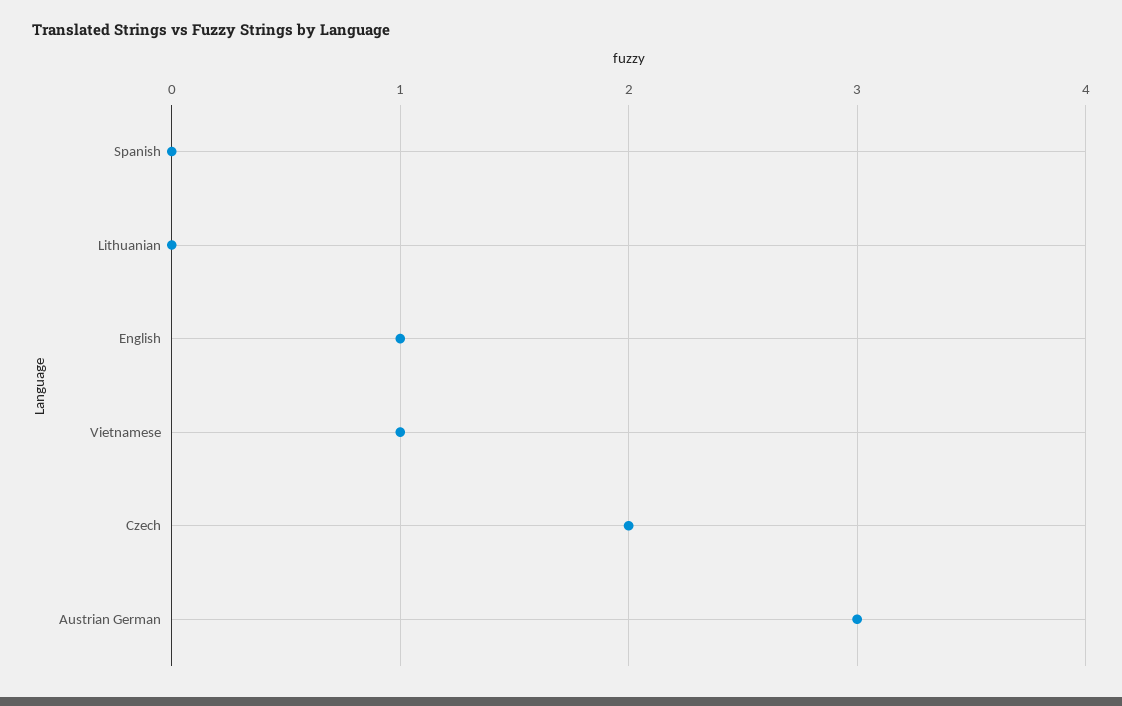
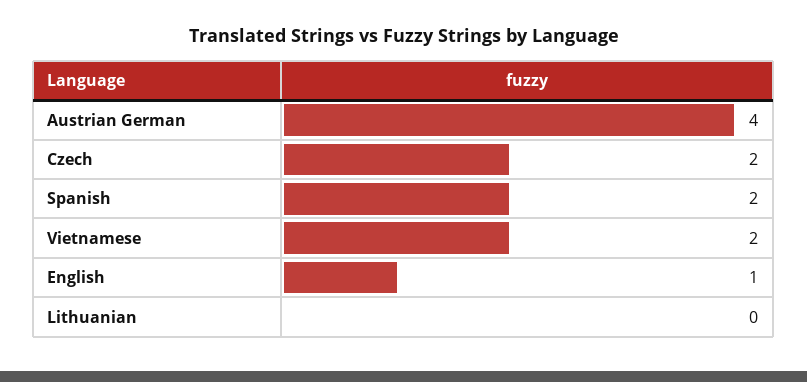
Spanish: 0 -> 2
Vietnamese: 1 -> 2
Austrian German: 3 -> 4

